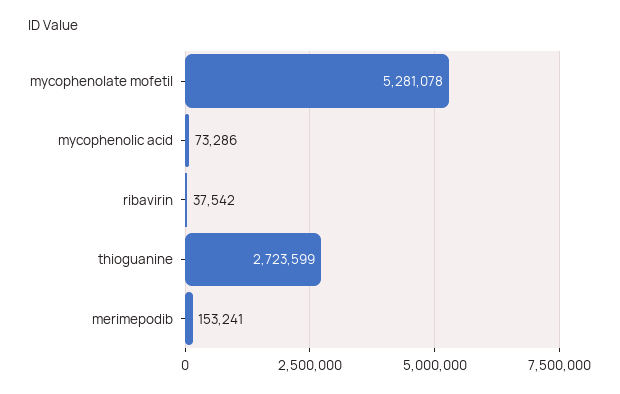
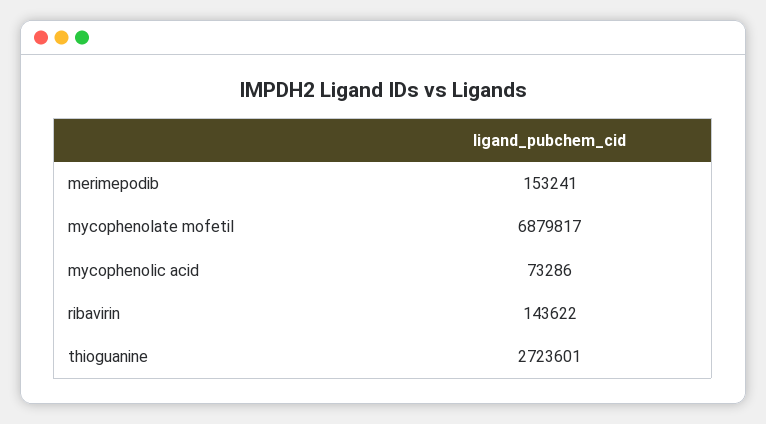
mycophenolate mofetil: 5281078 -> 6879817
ribavirin: 37542 -> 143622
thioguanine: 2723599 -> 2723601

